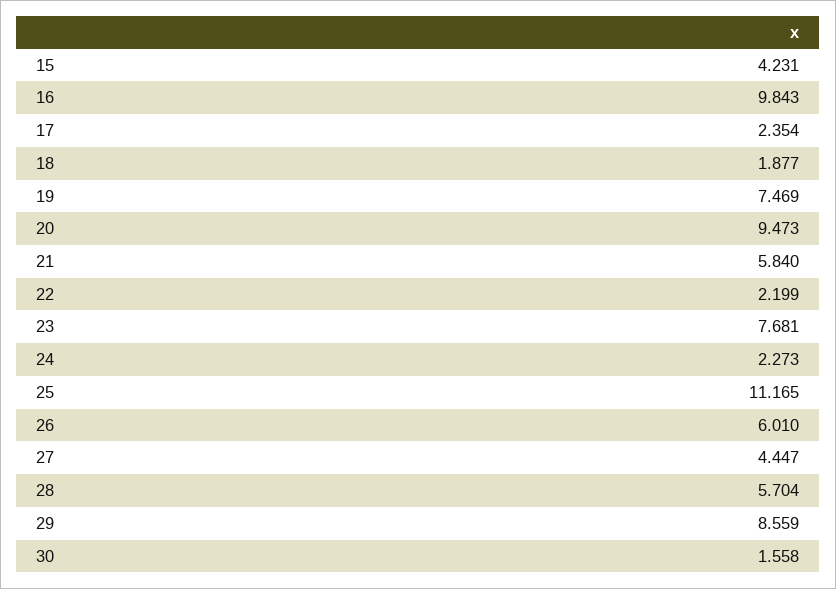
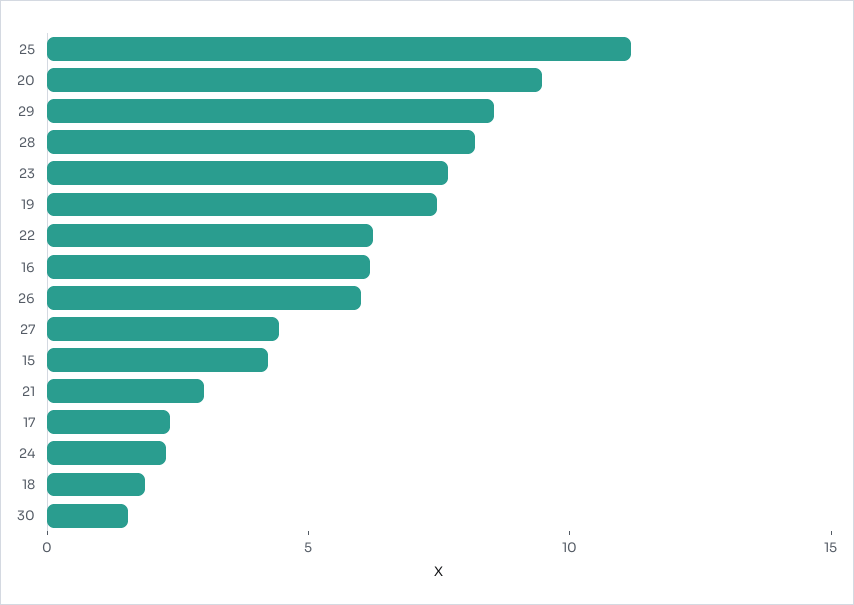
16: 9.843 -> 6
21: 5.84 -> 3
22: 2.199 -> 6
28: 5.704 -> 8

